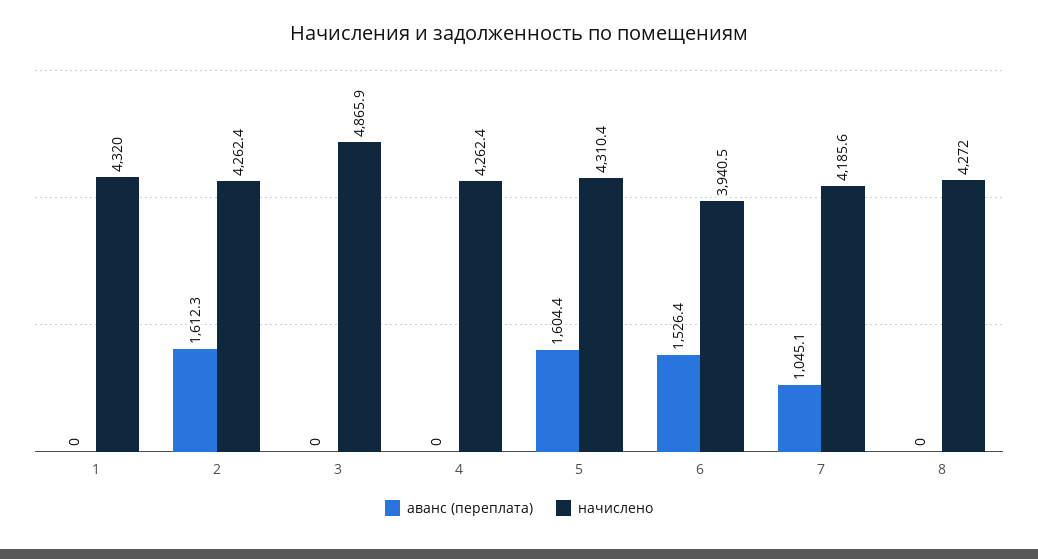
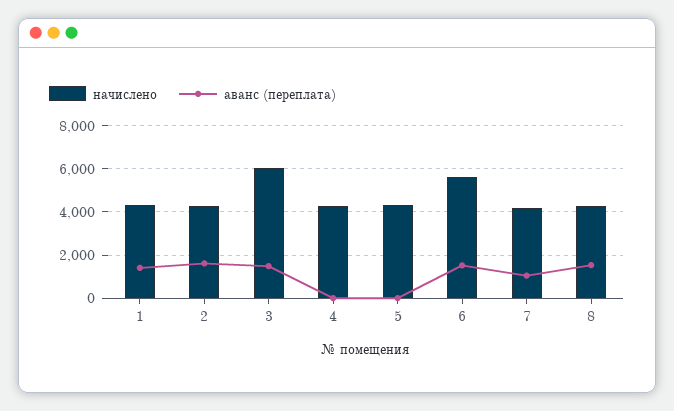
аванс (переплата), 1: 0 -> 1500
аванс (переплата), 3: 0 -> 1500
начислено, 3: 4865.9 -> 6000
аванс (переплата), 5: 1604.4 -> 0
начислено, 6: 3940.5 -> 5500
аванс (переплата), 8: 0 -> 1500

